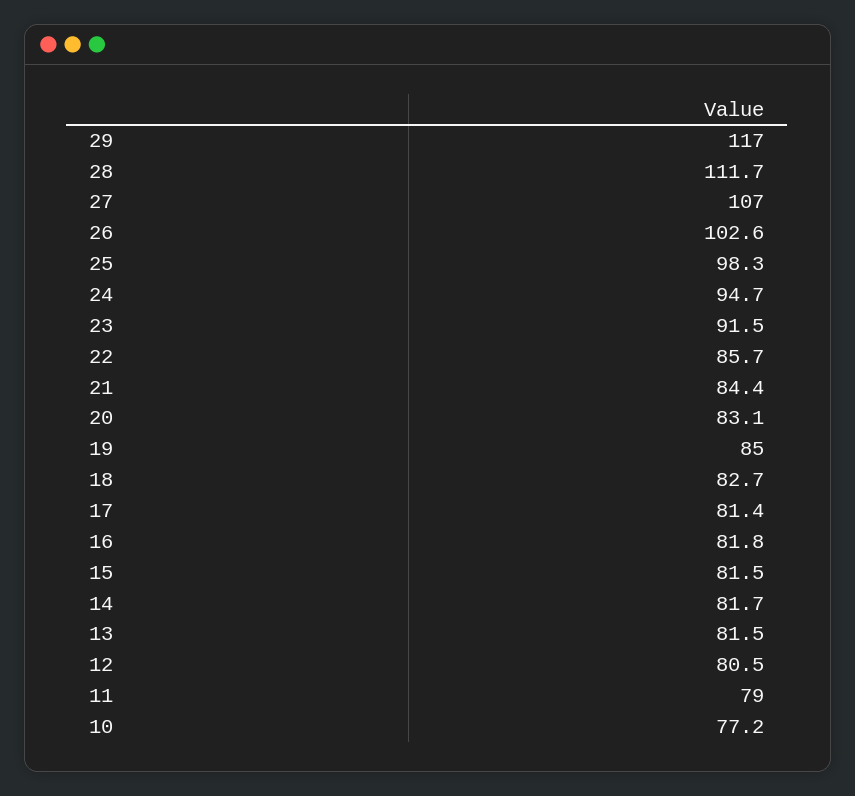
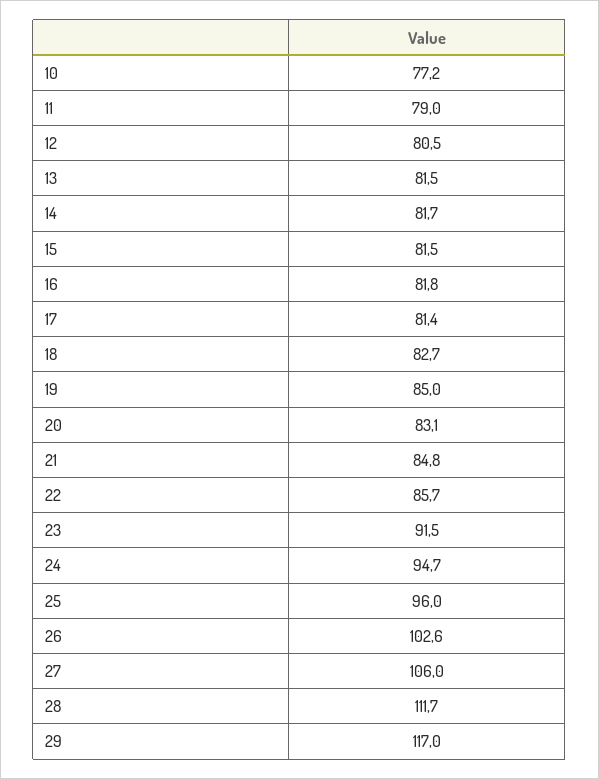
27: 107 -> 106
25: 98.3 -> 96
21: 84.4 -> 84.8

